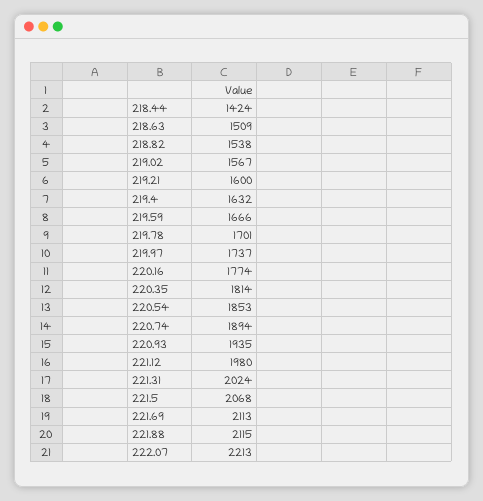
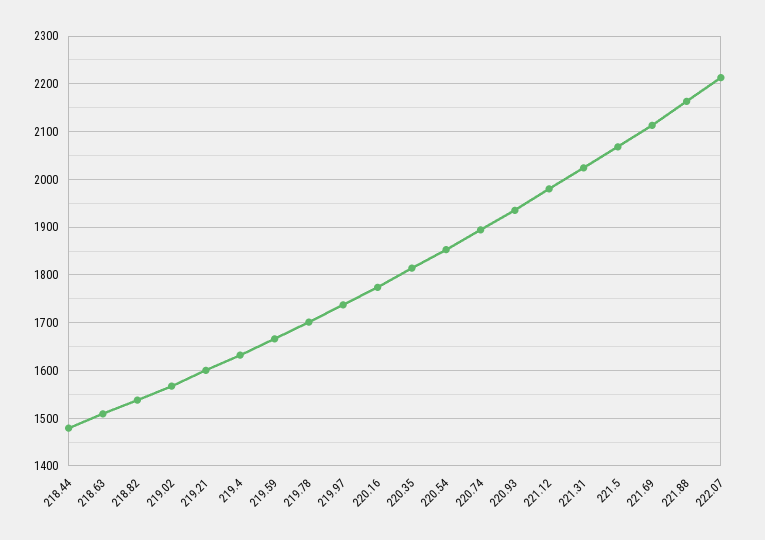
218.44: 1424 -> 1480
221.88: 2115 -> 2160

